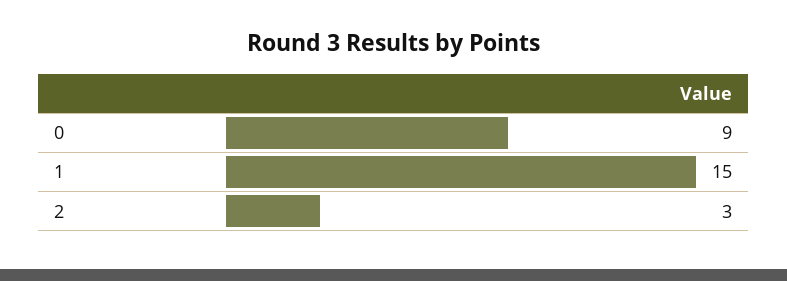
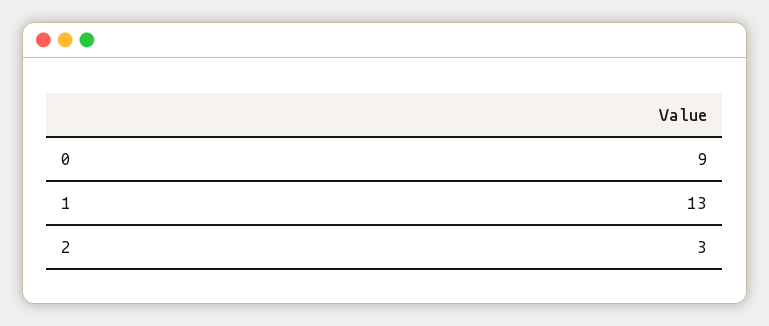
1: 15 -> 13

